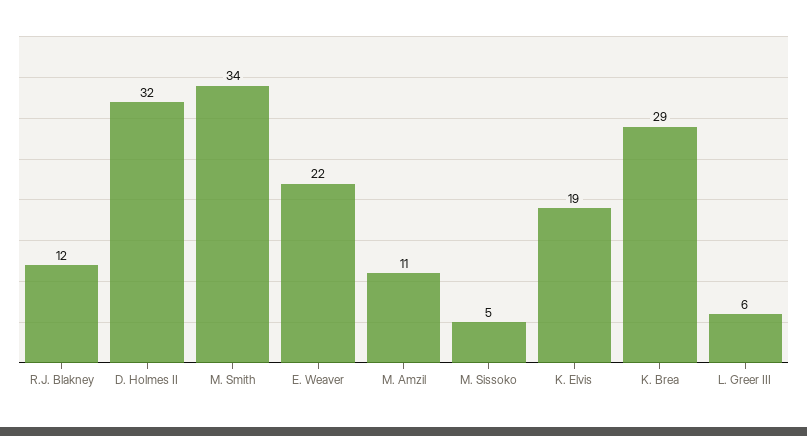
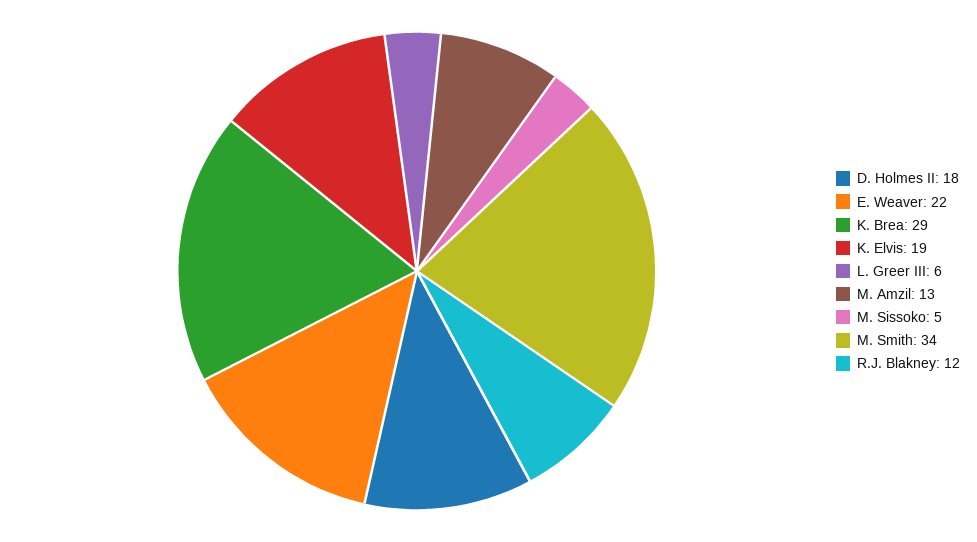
D. Holmes II: 32 -> 18
M. Amzil: 11 -> 13

